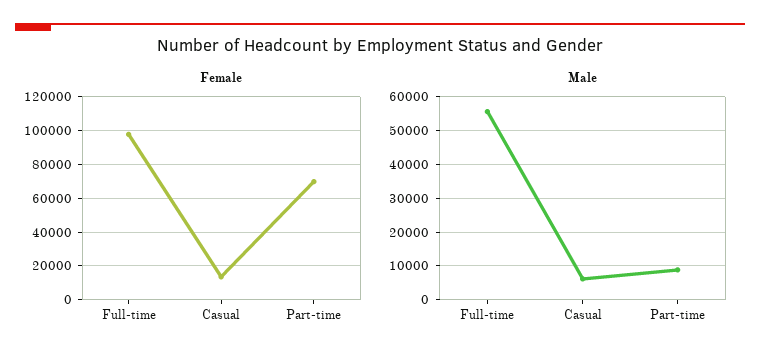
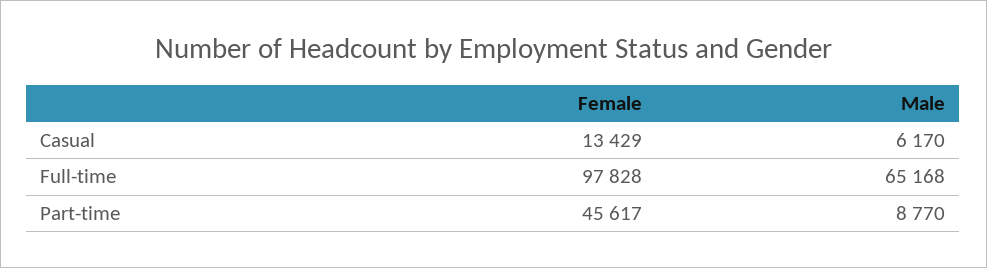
Female, Part-time: 70000 -> 45617
Male, Full-time: 56000 -> 65168

